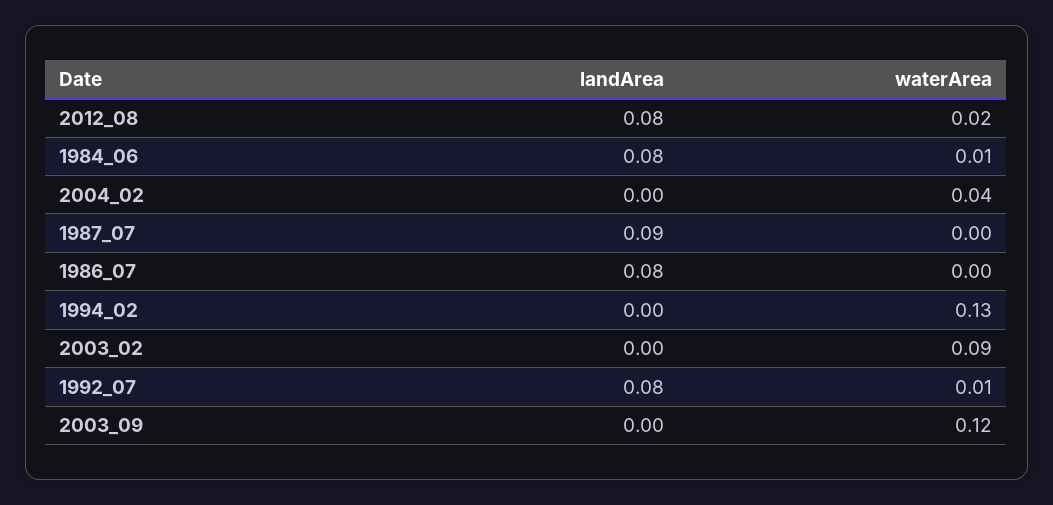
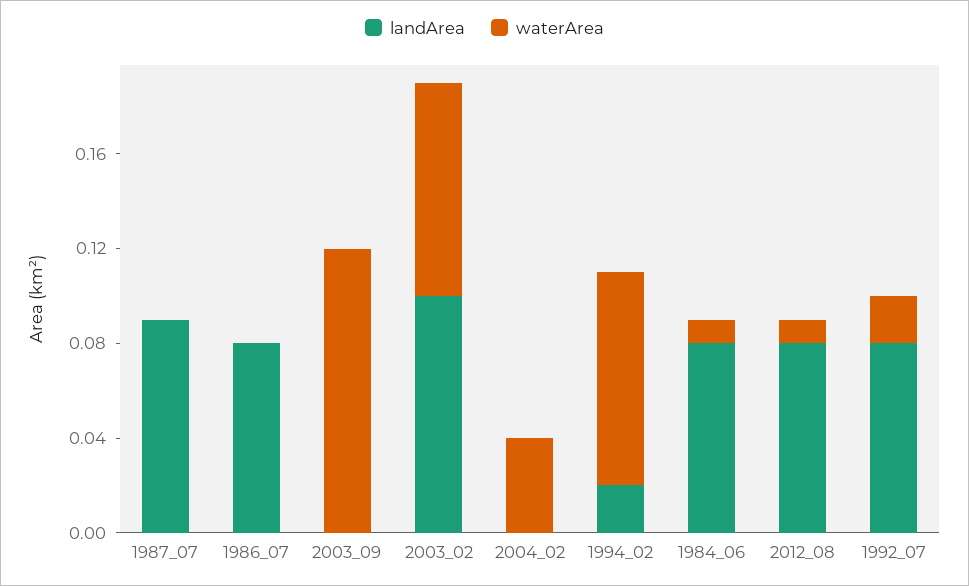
waterArea, 2012_08: 0.02 -> 0.01
landArea, 1994_02: 0 -> 0.02
waterArea, 1994_02: 0.13 -> 0.09
landArea, 2003_02: 0 -> 0.1
waterArea, 1992_07: 0.01 -> 0.02

